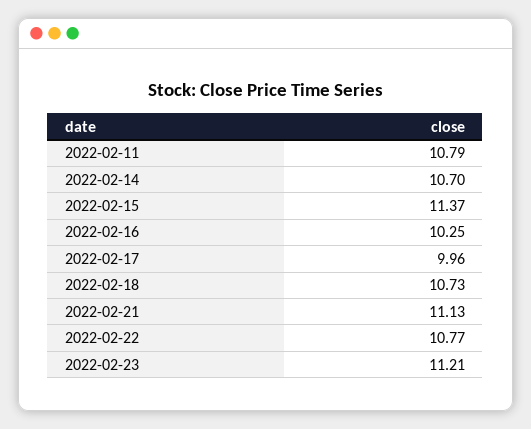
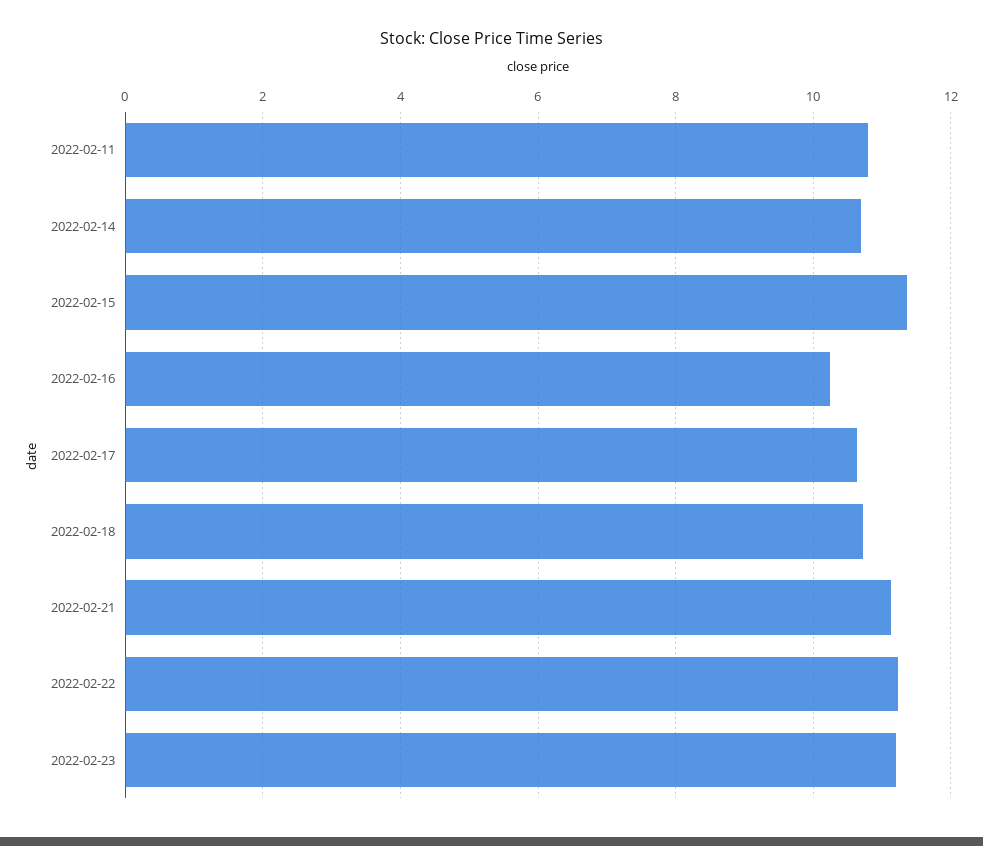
2022-02-17: 9.96 -> 10.6
2022-02-22: 10.77 -> 11.2

